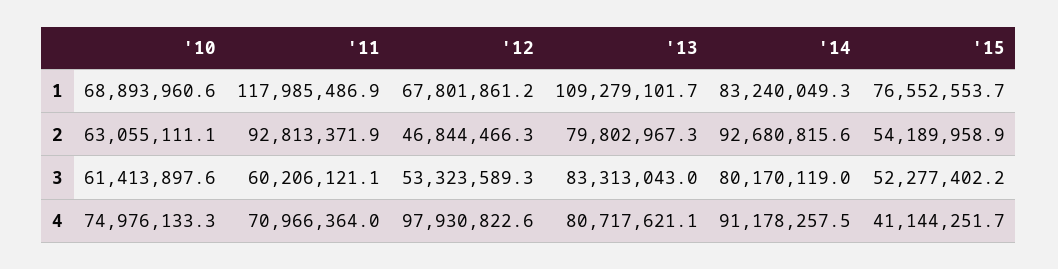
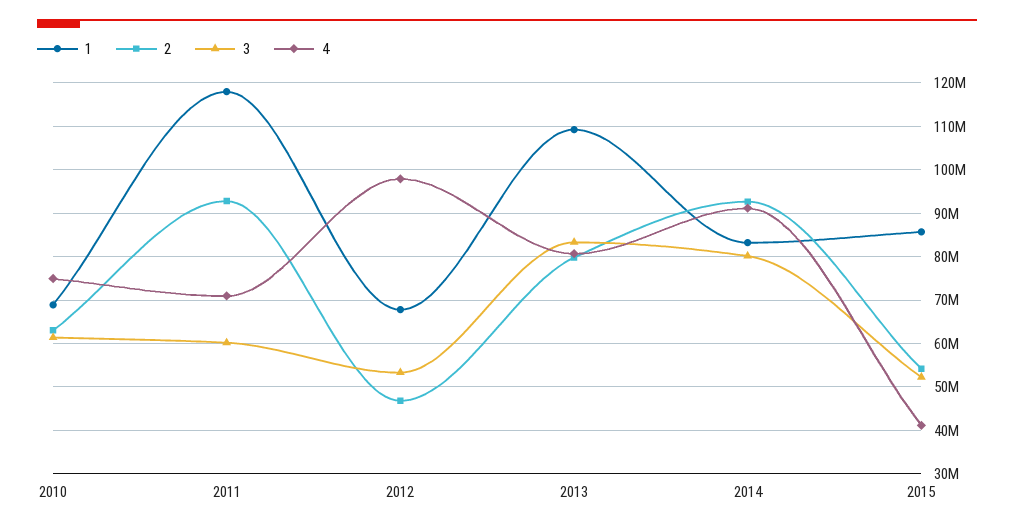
1, '15: 76552553.7 -> 86000000

